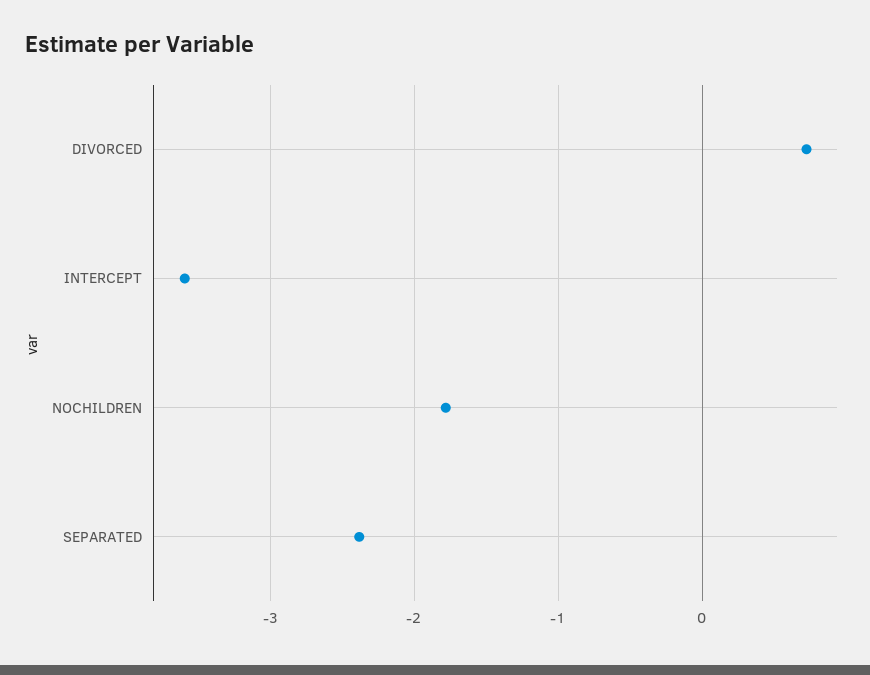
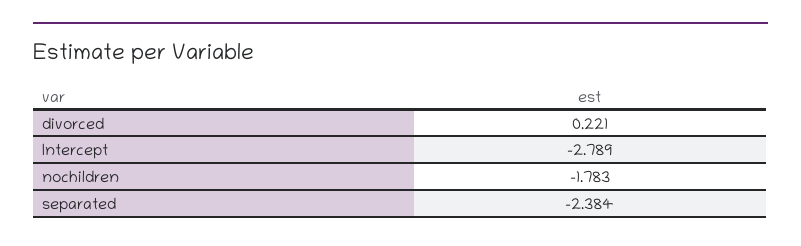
DIVORCED: 0.7 -> 0.221
INTERCEPT: -3.6 -> -2.789

